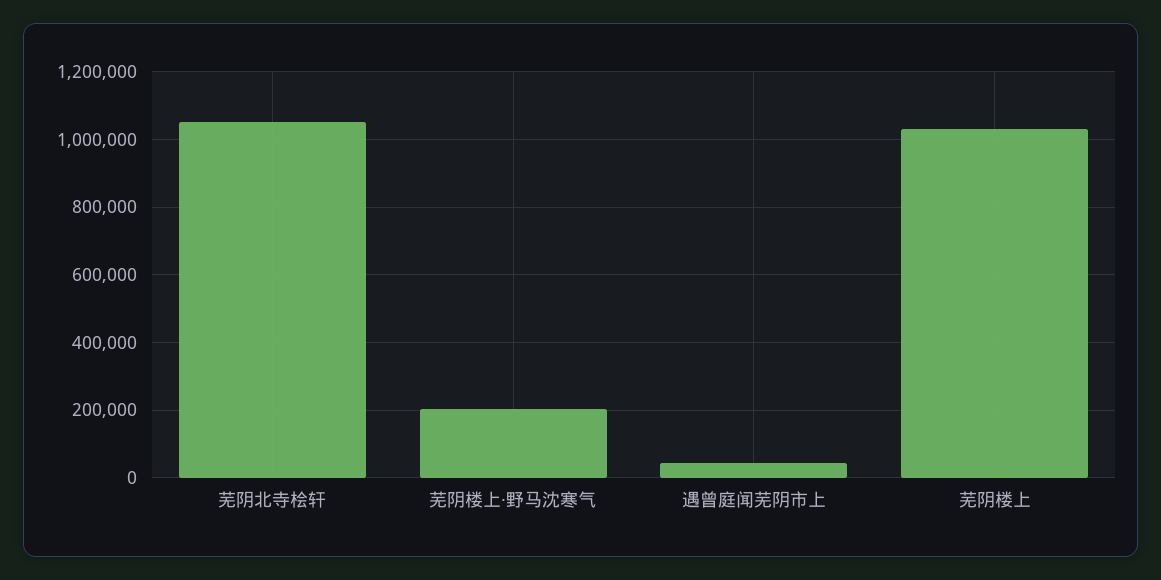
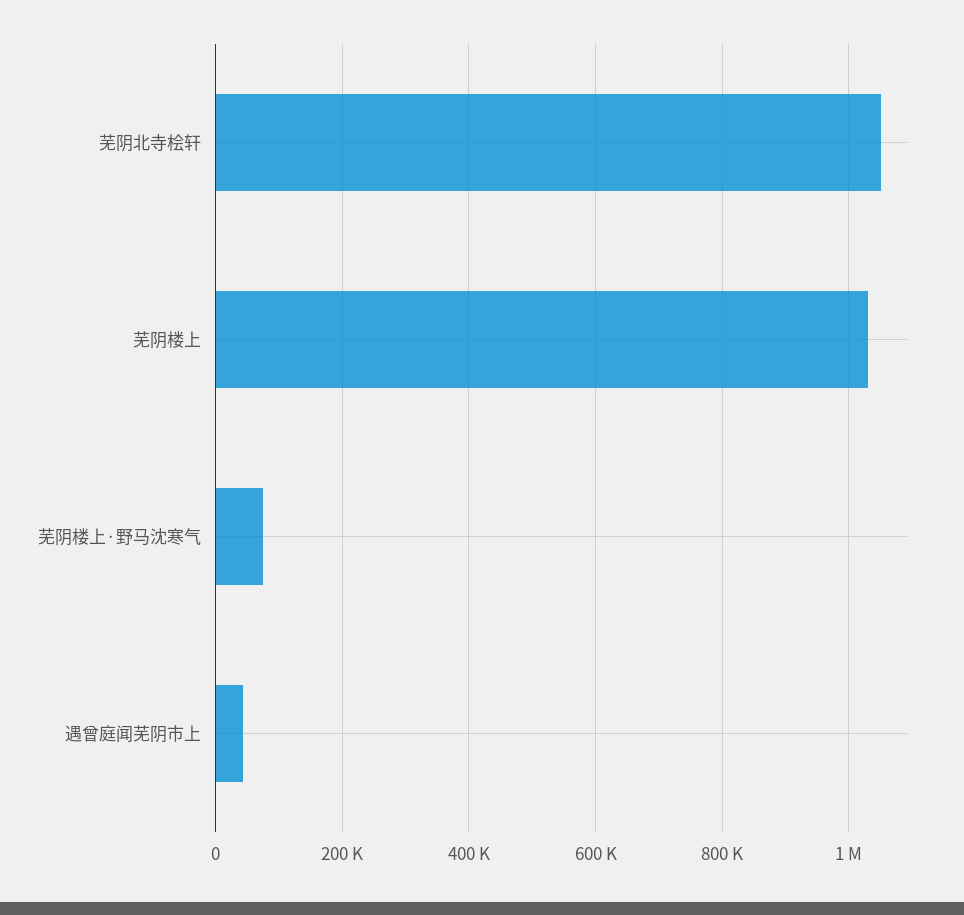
芜阴楼上·野马沈寒气: 200000 -> 80000

